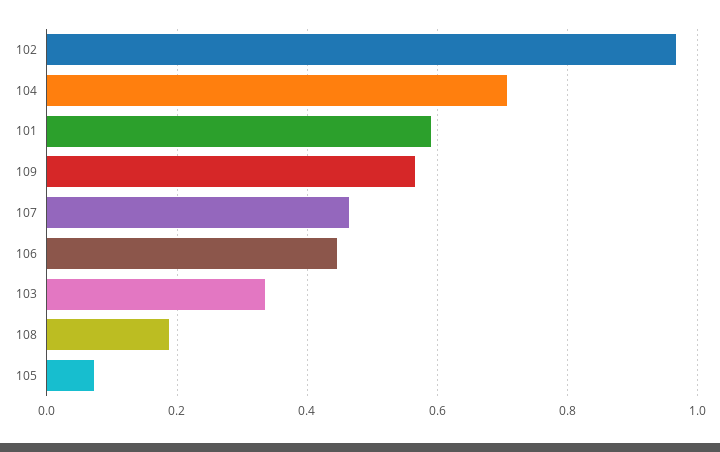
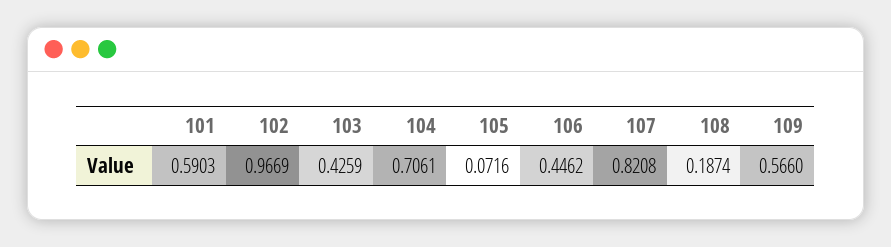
107: 0.46 -> 0.8208
103: 0.34 -> 0.4259

